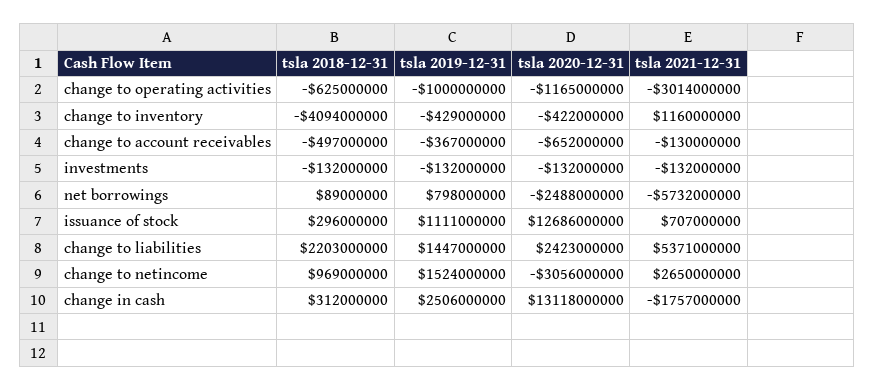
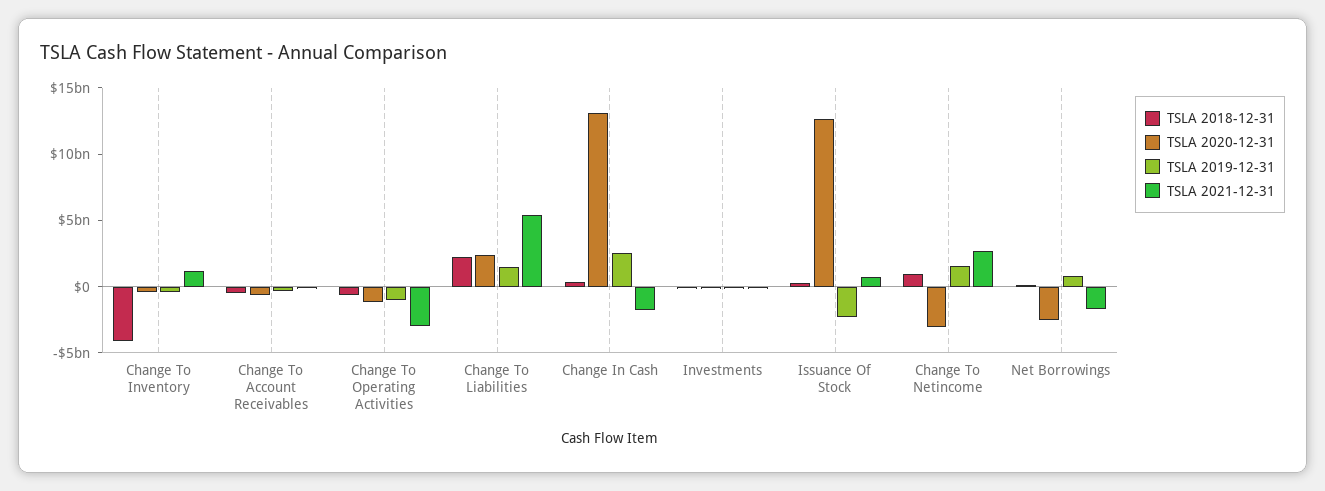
tsla 2021-12-31, net borrowings: -5732000000 -> -2000000000
tsla 2019-12-31, issuance of stock: 1111000000 -> -2000000000

